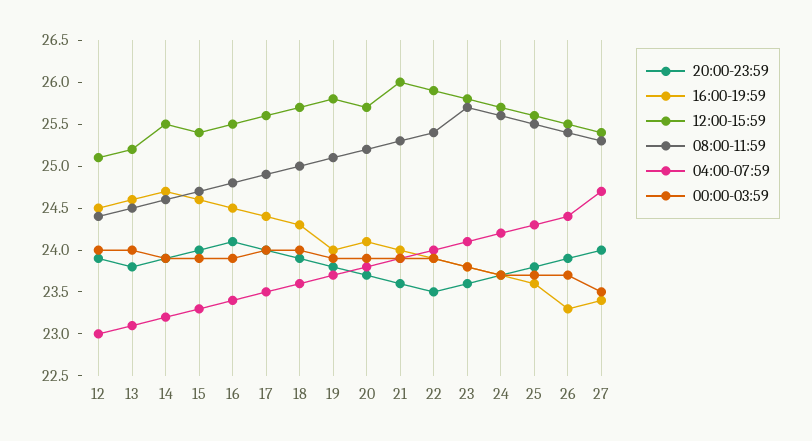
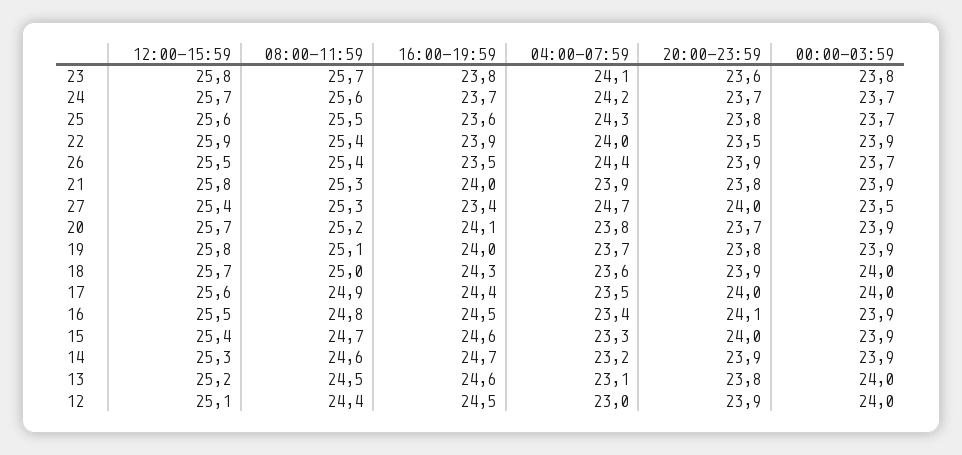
12:00-15:59, 14: 25.5 -> 25.3
20:00-23:59, 21: 23.6 -> 23.8
12:00-15:59, 21: 26 -> 25.8
16:00-19:59, 26: 23.3 -> 23.5

